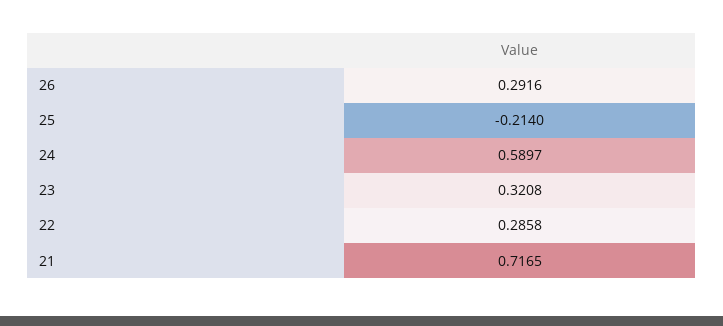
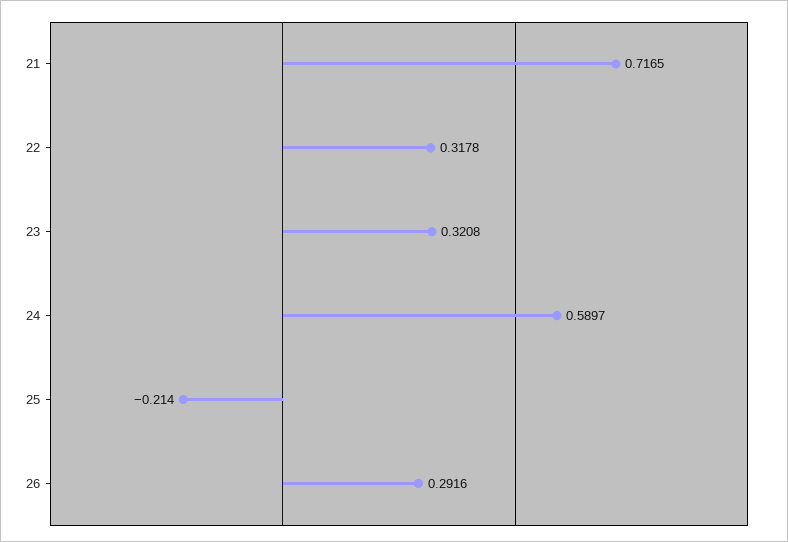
22: 0.2858 -> 0.3178

